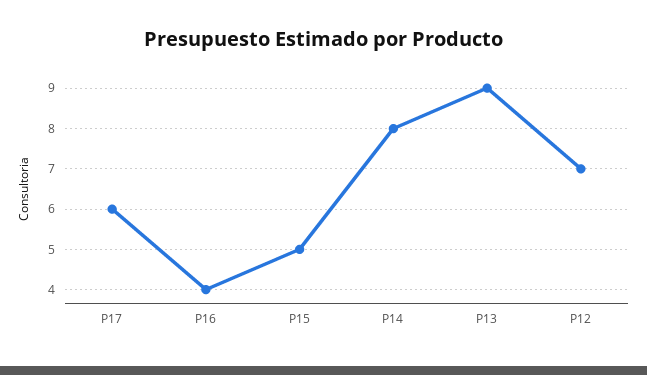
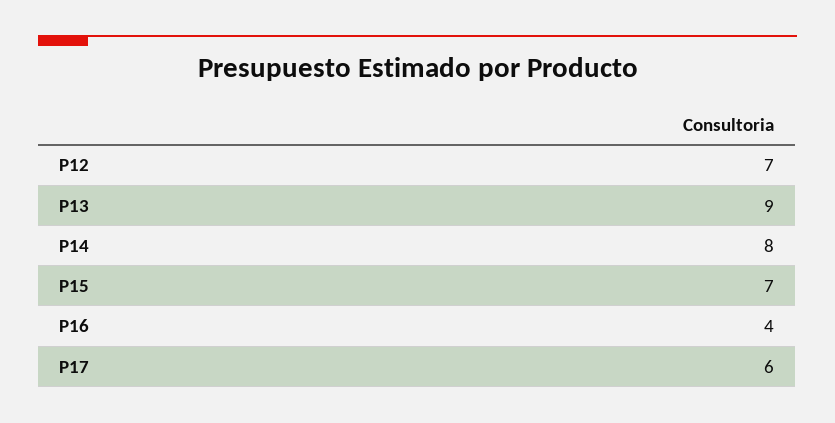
P15: 5 -> 7

